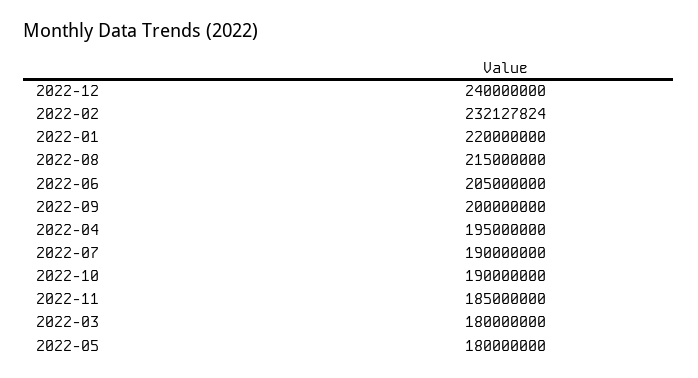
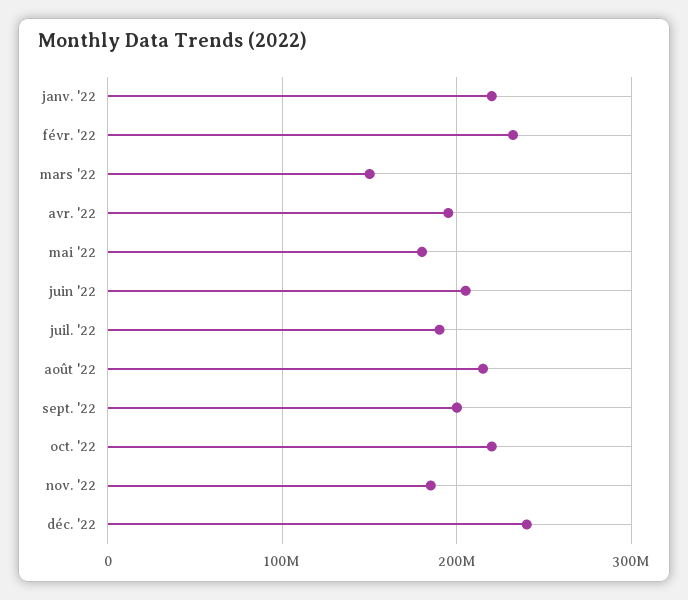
2022-10: 190000000 -> 220000000
2022-03: 180000000 -> 150000000

